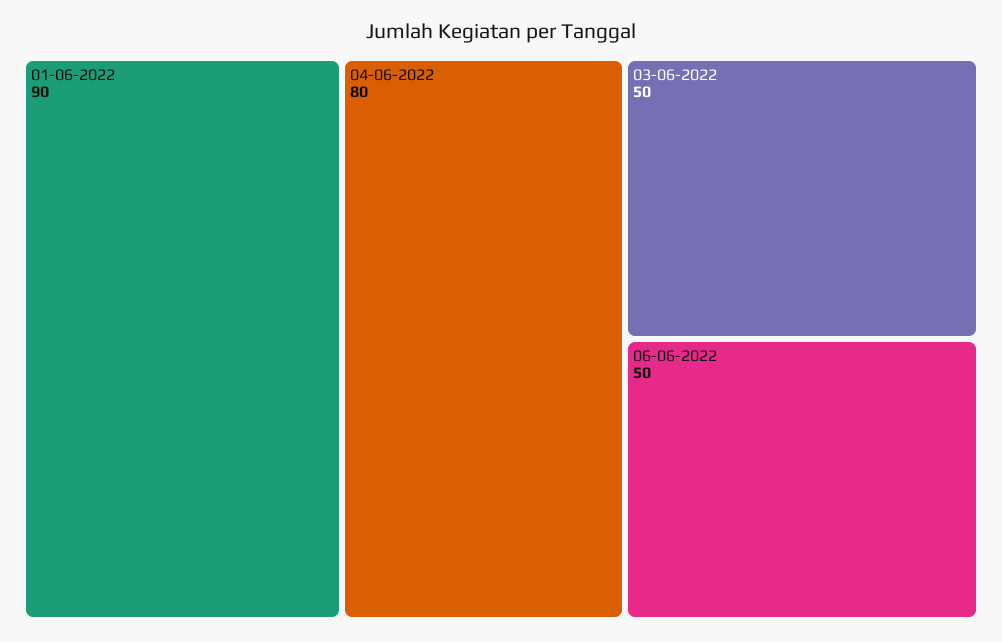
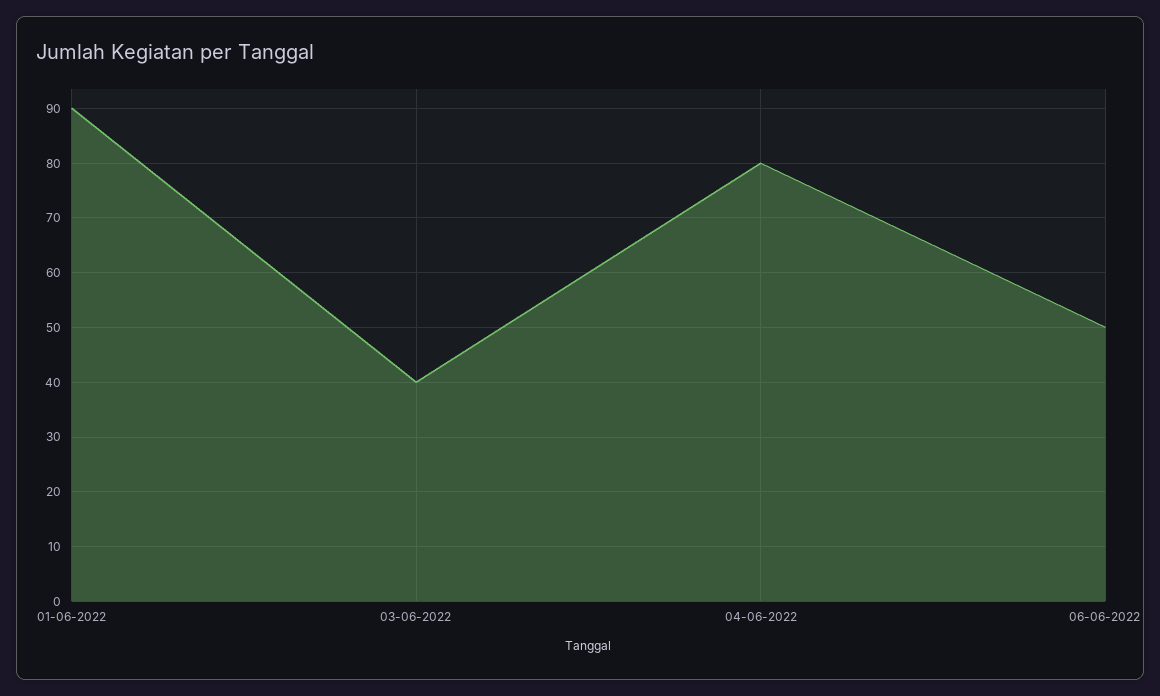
03-06-2022: 50 -> 40

